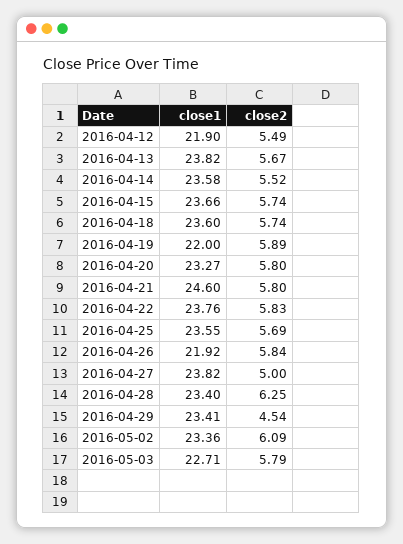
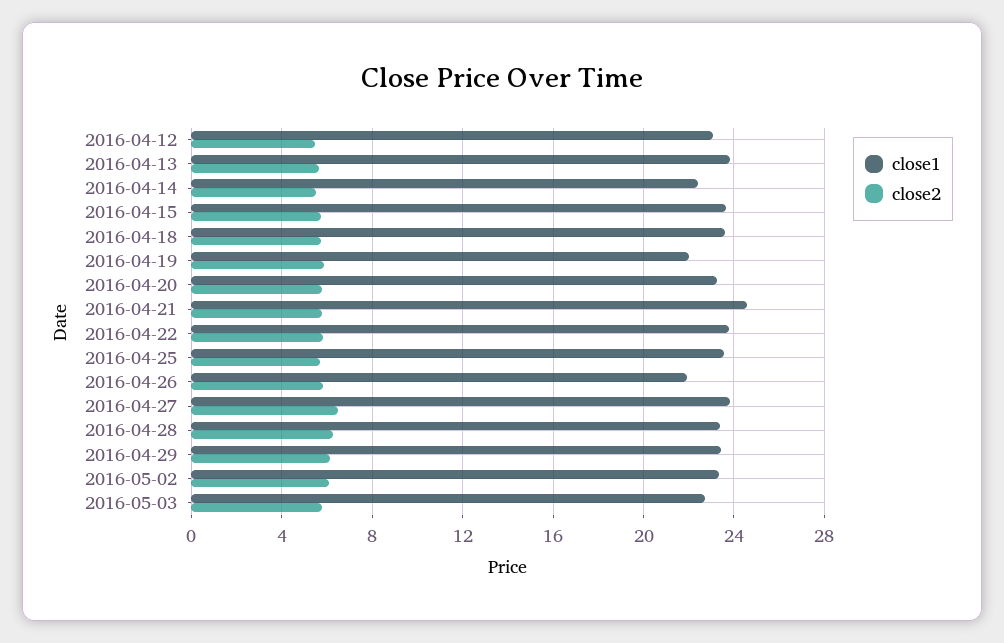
close1, 2016-04-12: 21.9 -> 23
close1, 2016-04-14: 23.58 -> 22.5
close2, 2016-04-27: 5 -> 6.5
close2, 2016-04-29: 4.54 -> 6

